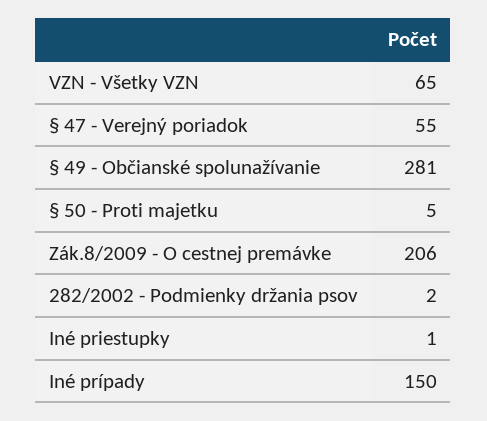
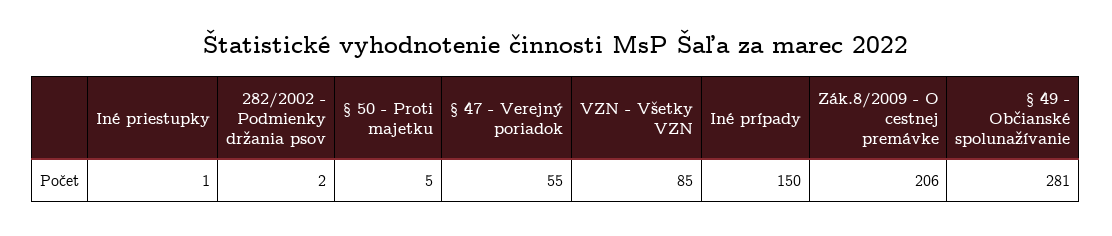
VZN - Všetky VZN: 65 -> 85

